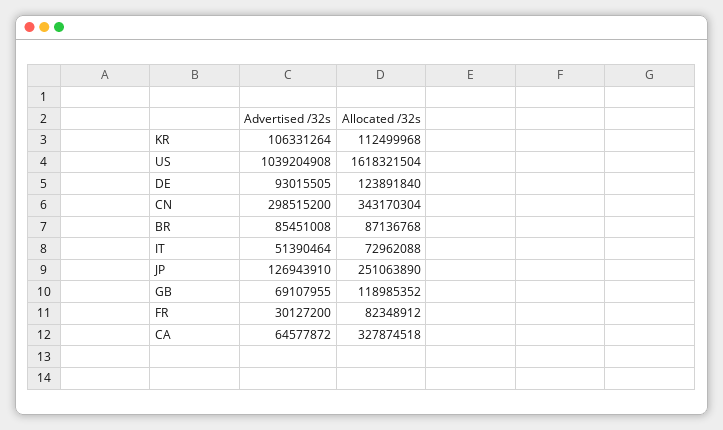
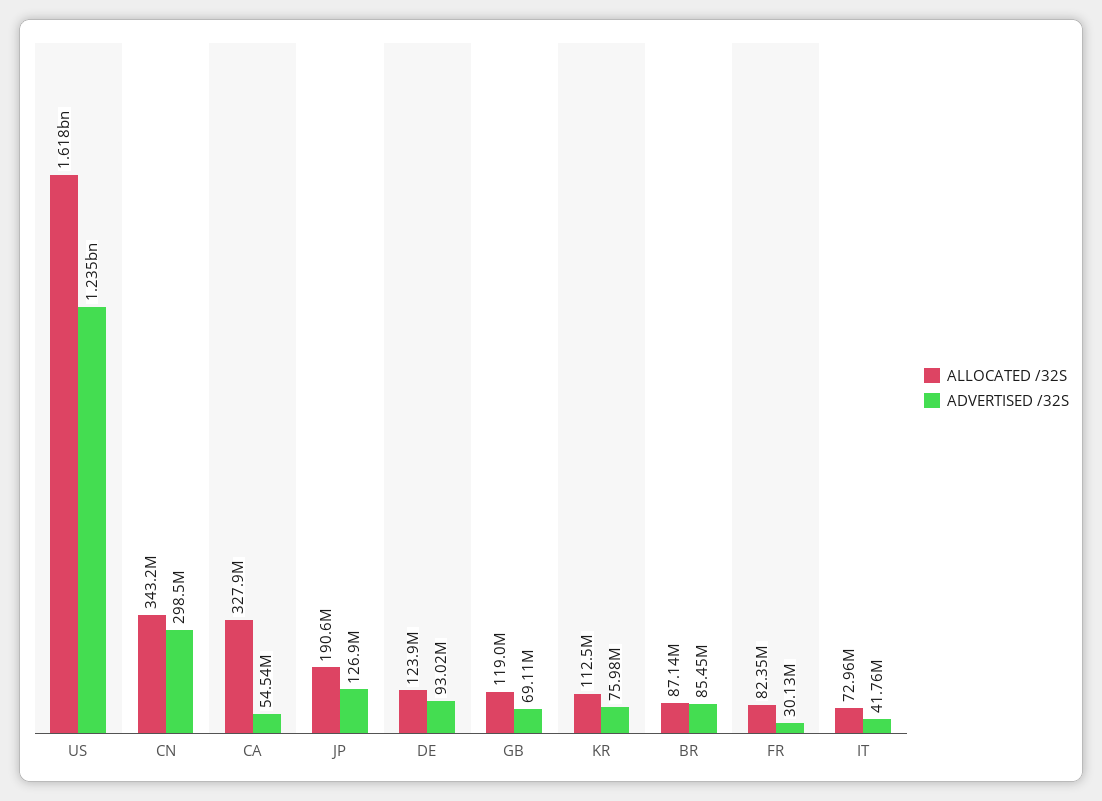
Advertised /32s, KR: 106331264 -> 75980000
Advertised /32s, US: 1039204908 -> 1235000000
Advertised /32s, IT: 51390464 -> 41760000
Allocated /32s, JP: 251063890 -> 190600000
Advertised /32s, CA: 64577872 -> 54540000

